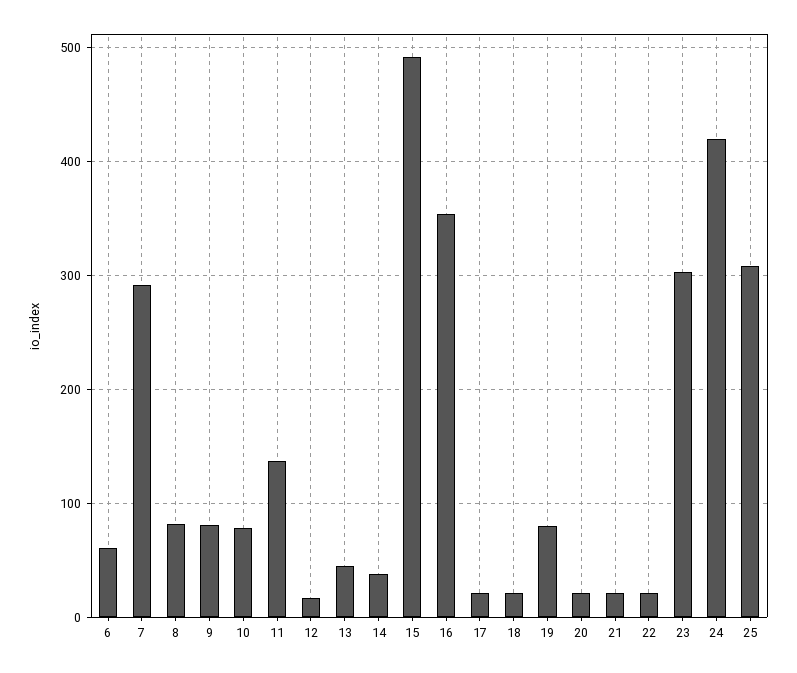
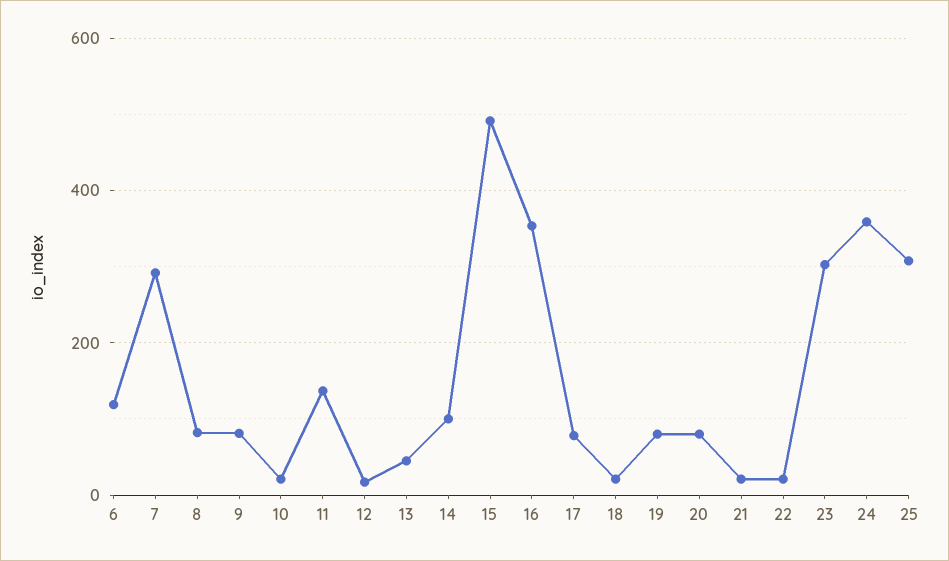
6: 60 -> 120
10: 80 -> 20
14: 40 -> 100
17: 20 -> 80
20: 20 -> 80
24: 420 -> 360

